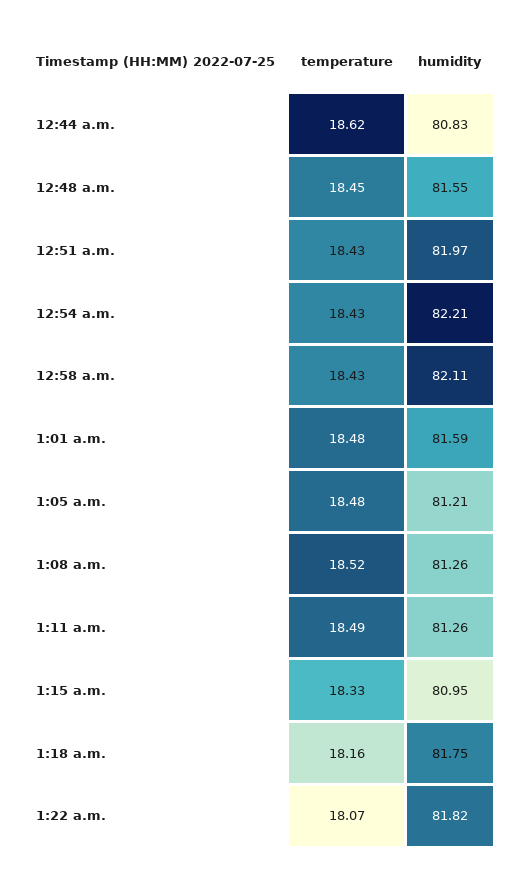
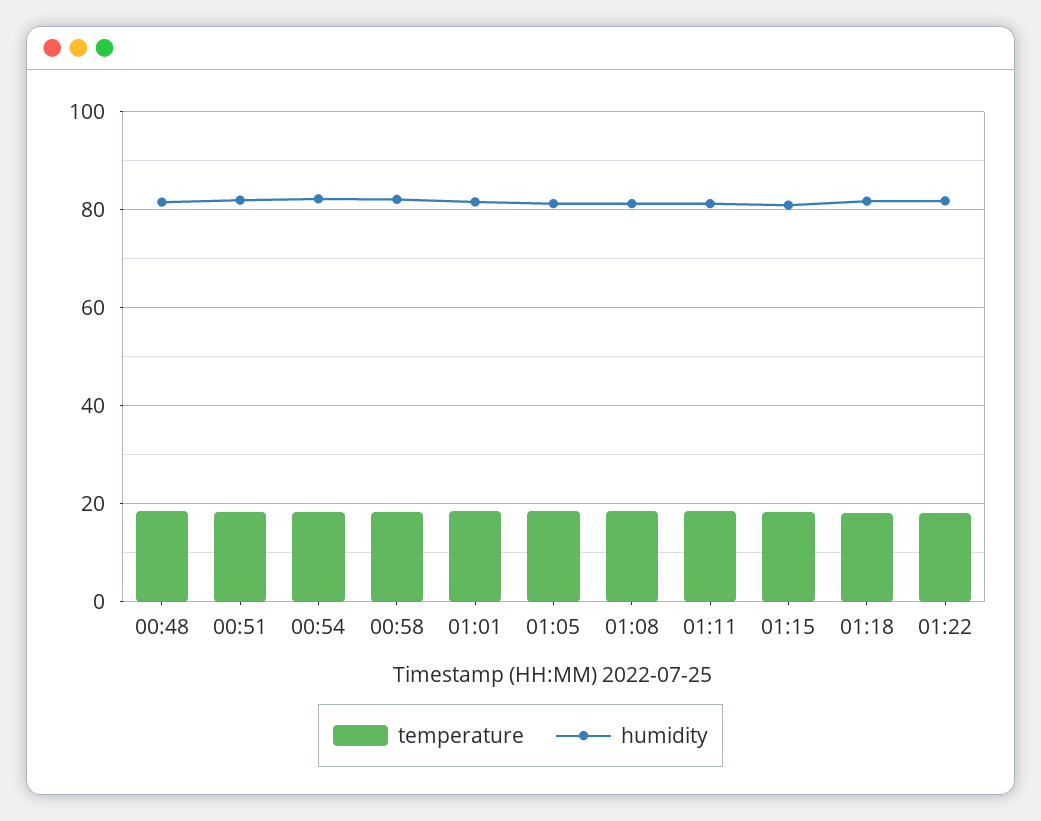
temperature, 12:44 a.m.: 18.62 -> none
humidity, 12:44 a.m.: 80.83 -> none

